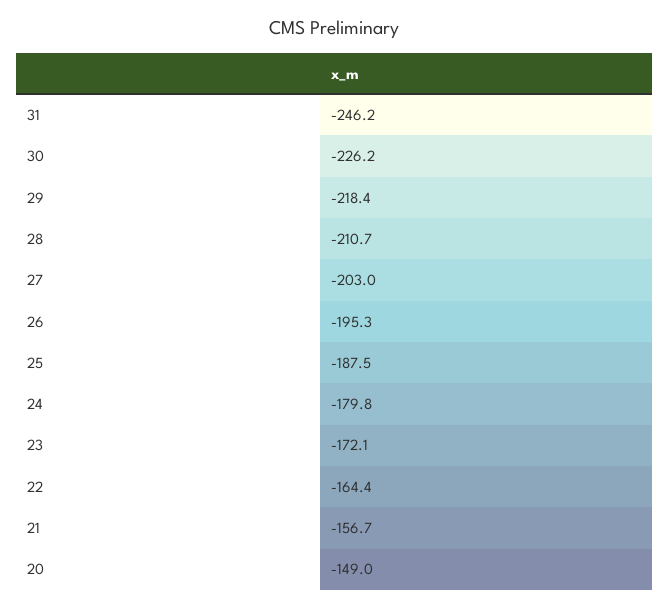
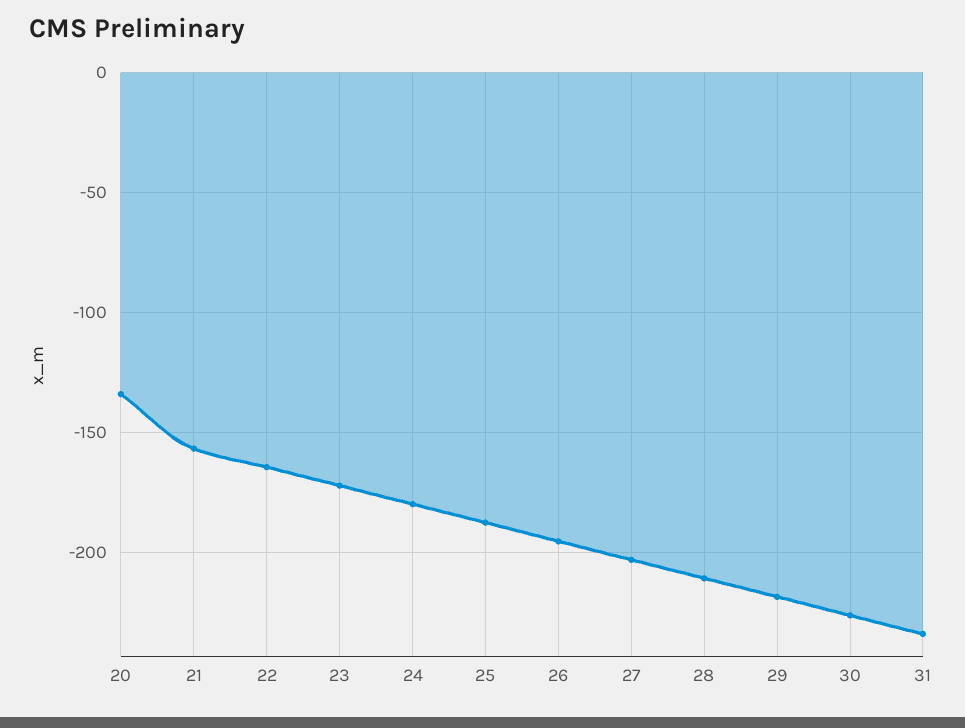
31: -246.2 -> -235
20: -149 -> -135

